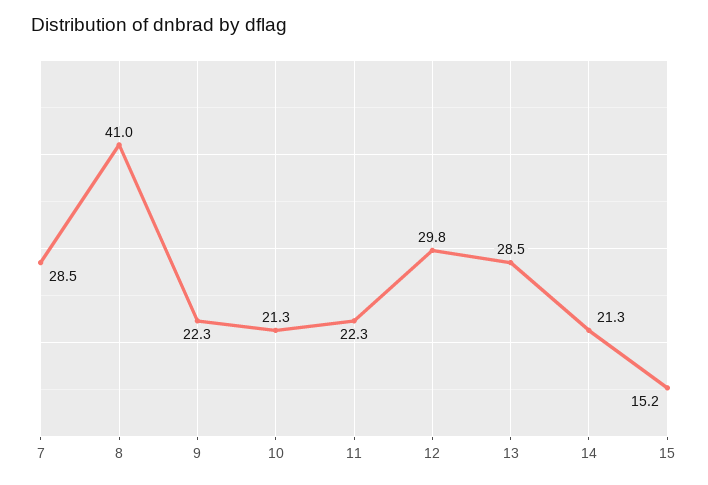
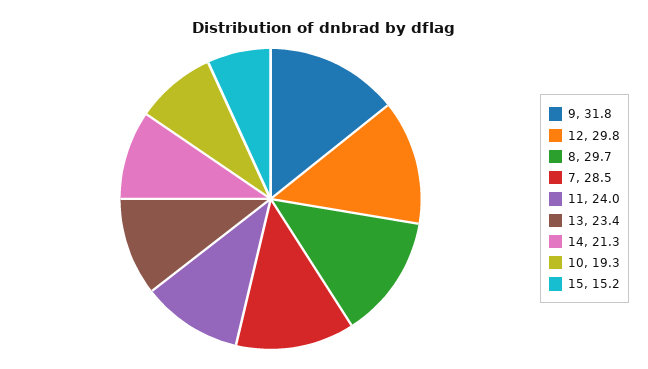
8: 41 -> 29.7
9: 22.3 -> 31.8
10: 21.3 -> 19.3
11: 22.3 -> 24
13: 28.5 -> 23.4

